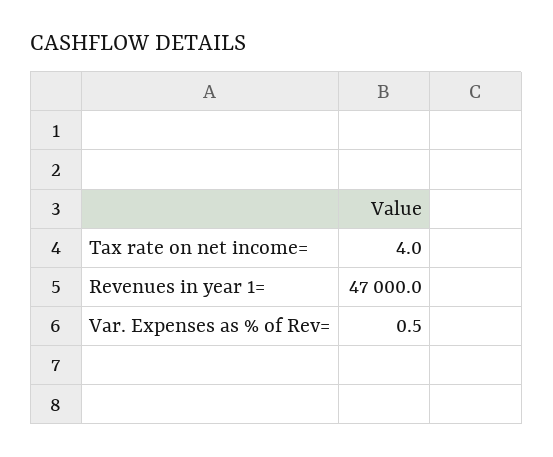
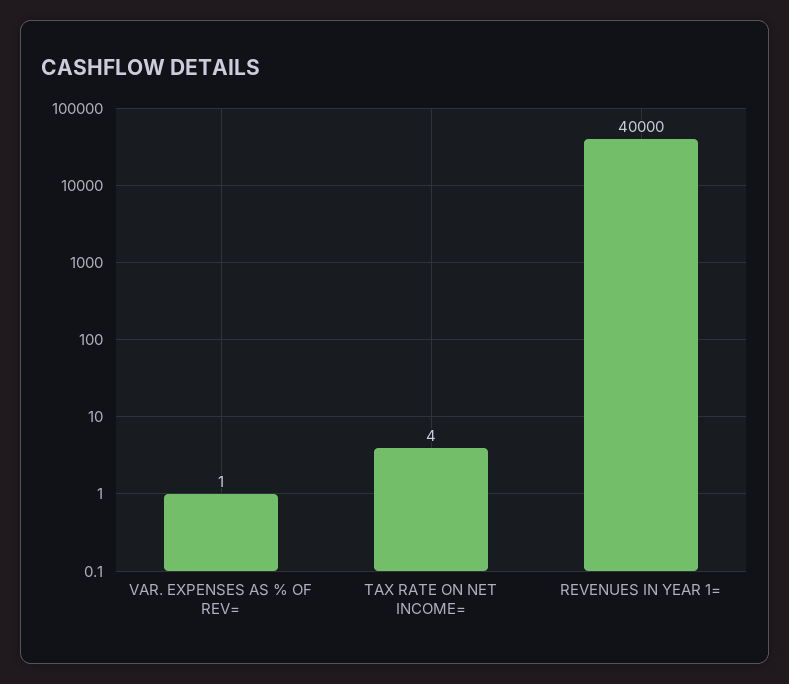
Revenues in year 1=: 47000 -> 40000

